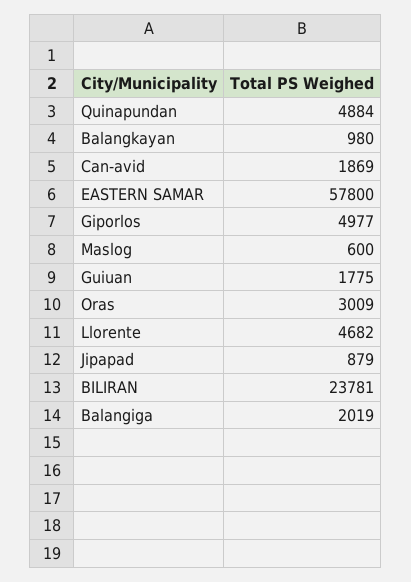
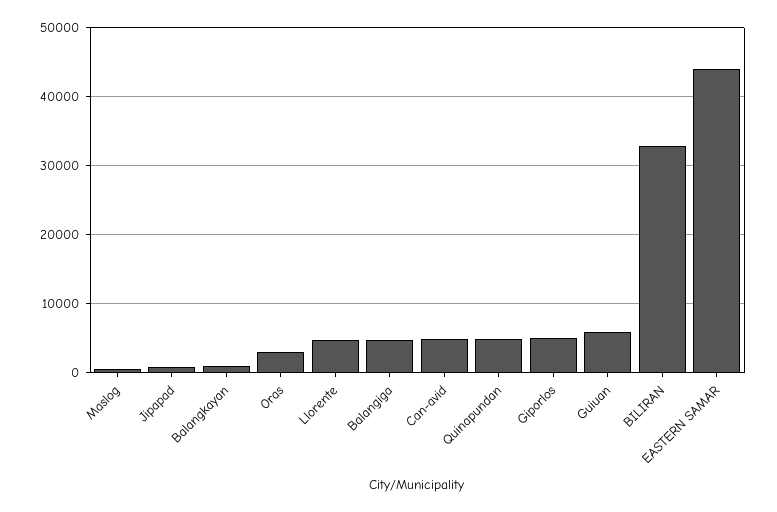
Can-avid: 1869 -> 5000
EASTERN SAMAR: 57800 -> 44000
Guiuan: 1775 -> 6000
BILIRAN: 23781 -> 33000
Balangiga: 2019 -> 5000

